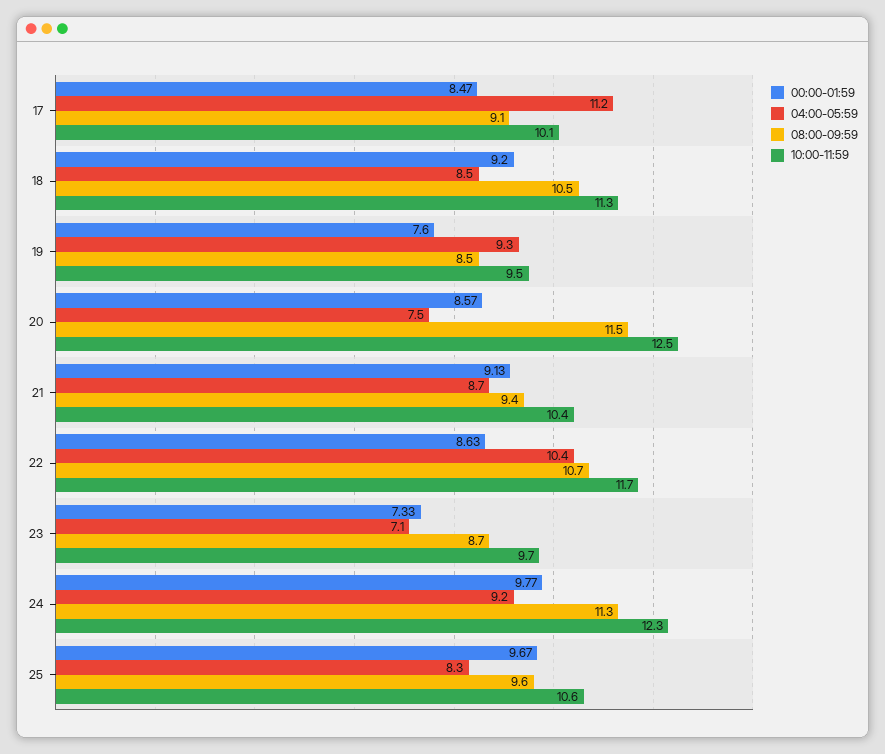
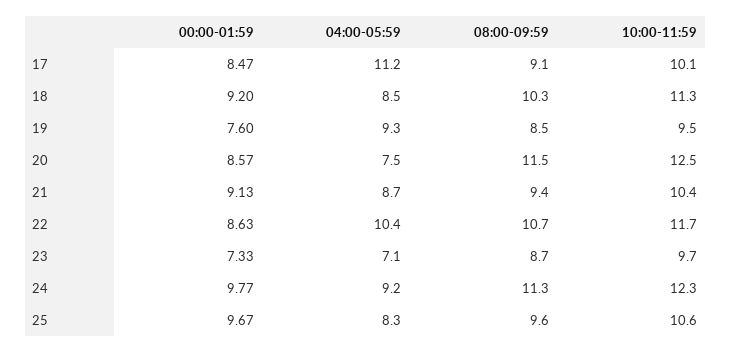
08:00-09:59, 18: 10.5 -> 10.3

